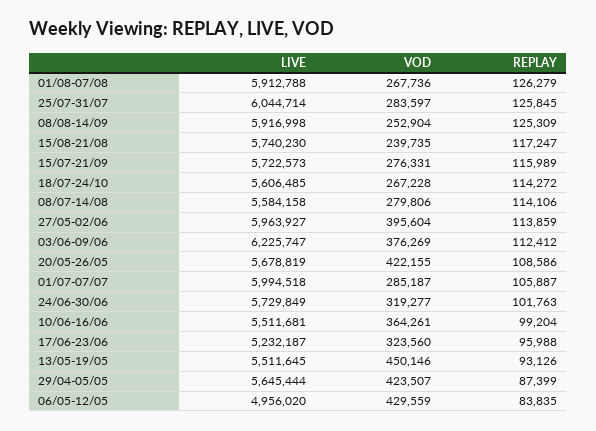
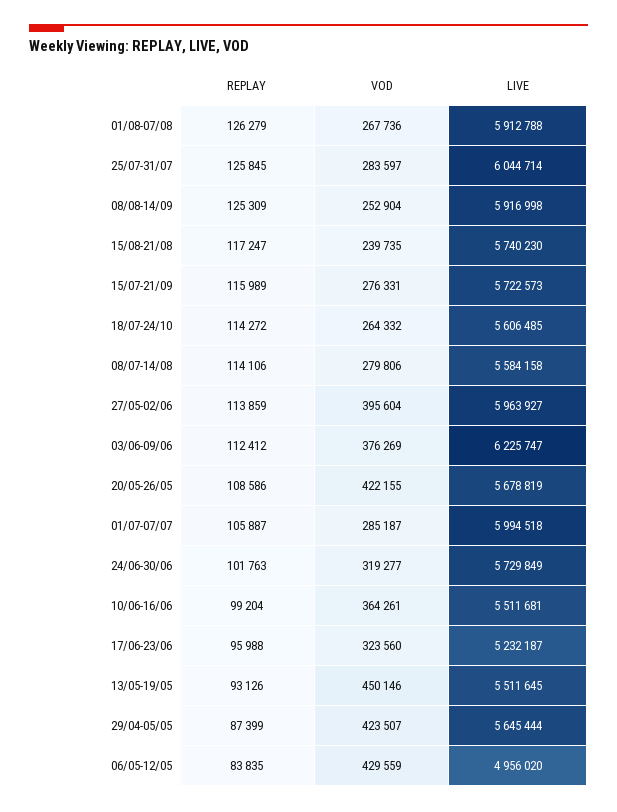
VOD, 18/07-24/10: 267228 -> 264332

